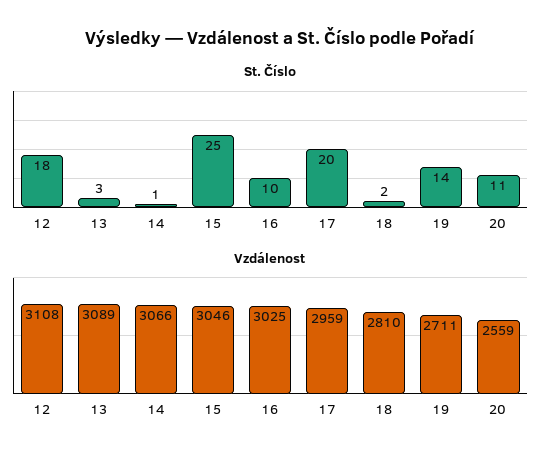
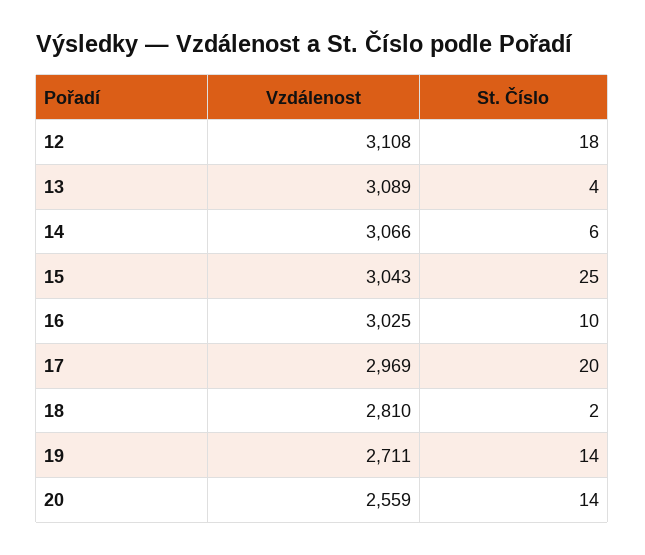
St. Číslo, 13: 3 -> 4
St. Číslo, 14: 1 -> 6
St. Číslo, 20: 11 -> 14
Vzdálenost, 15: 3046 -> 3043
Vzdálenost, 17: 2959 -> 2969

